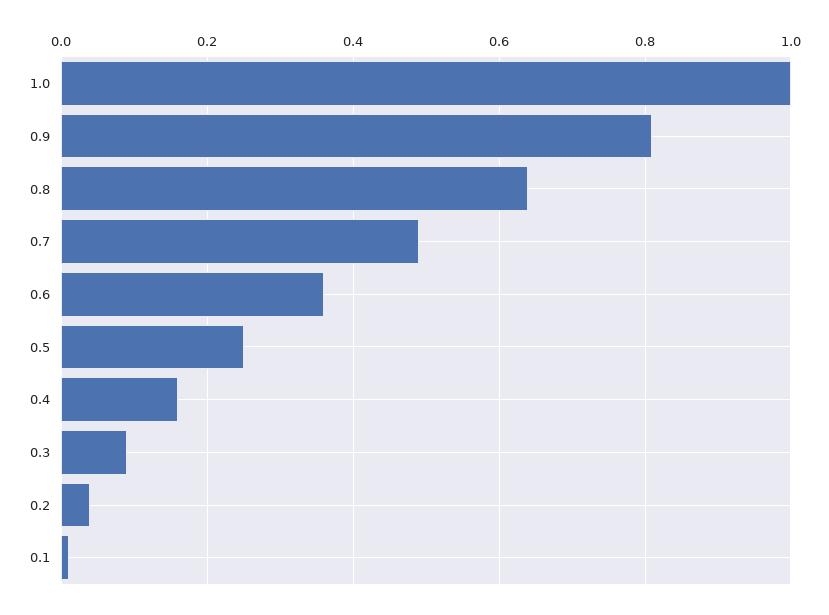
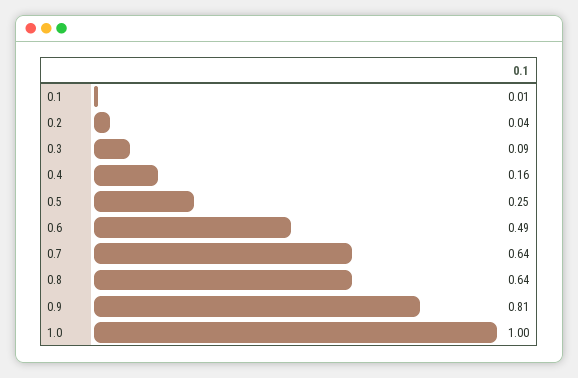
0.7: 0.5 -> 0.64
0.6: 0.35 -> 0.49

